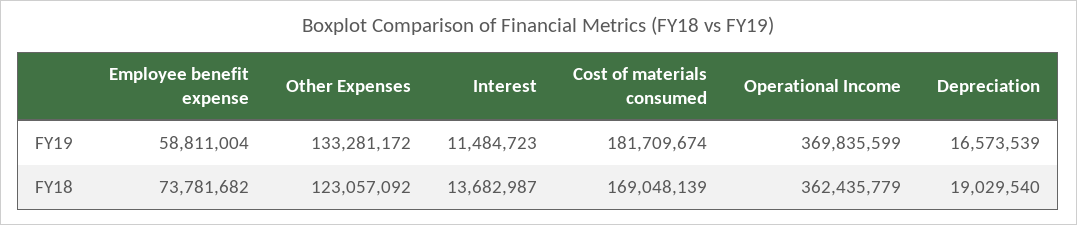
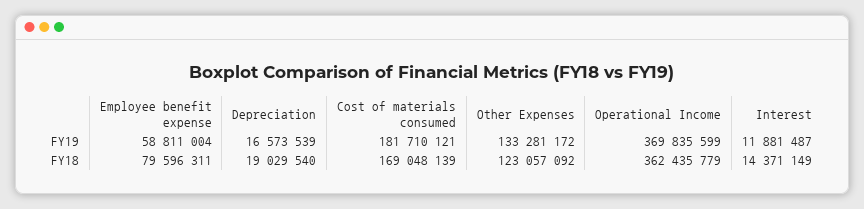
Interest, FY19: 11484723 -> 11881487
Cost of materials consumed, FY19: 181709674 -> 181710121
Employee benefit expense, FY18: 73781682 -> 79596311
Interest, FY18: 13682987 -> 14371149

